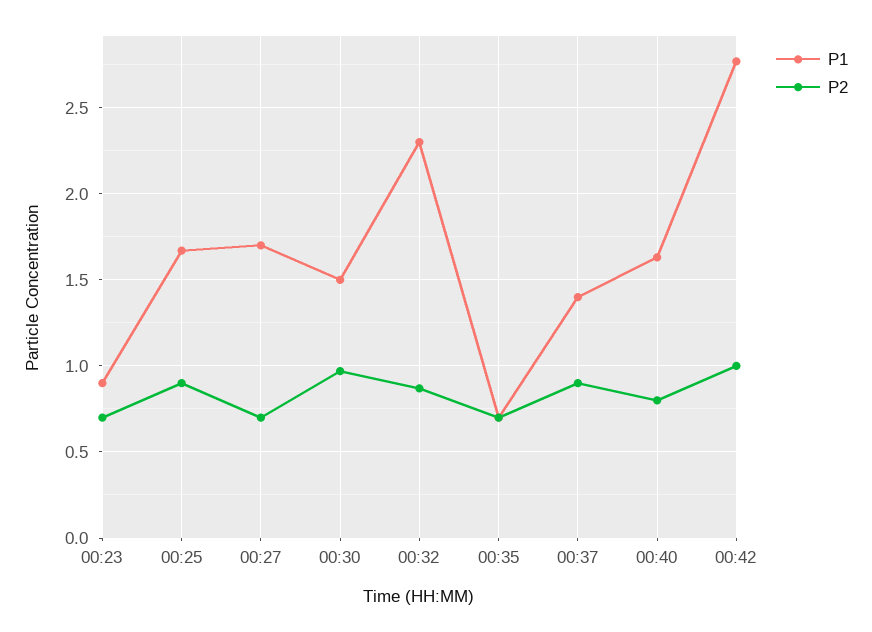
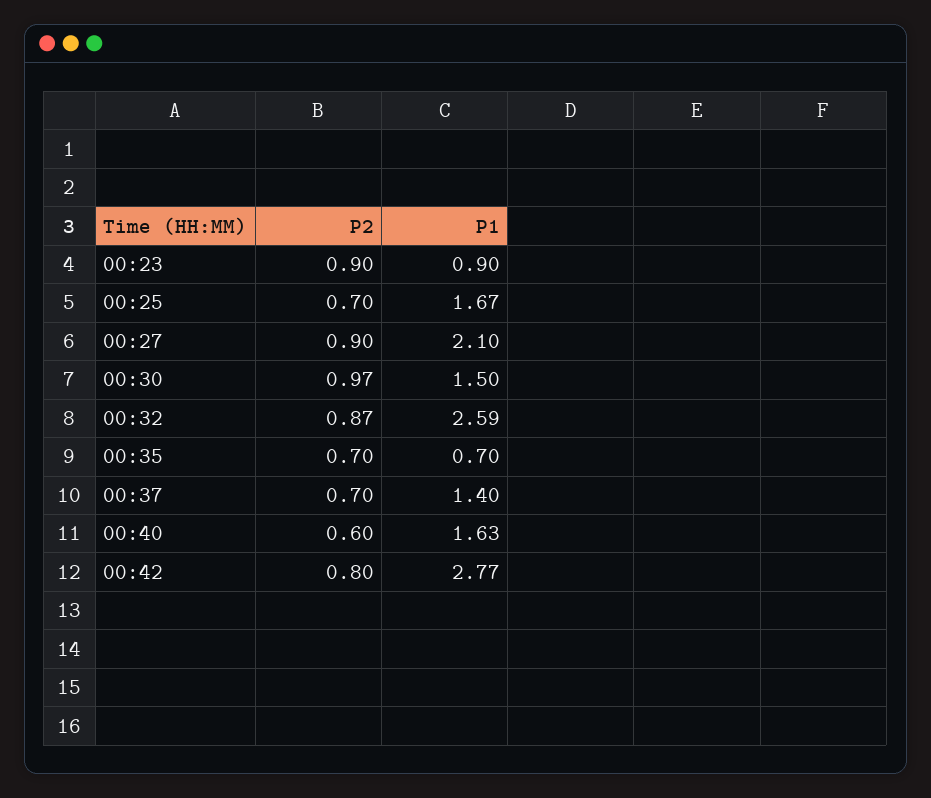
P2, 00:23: 0.7 -> 0.9
P2, 00:25: 0.9 -> 0.7
P1, 00:27: 1.7 -> 2.1
P2, 00:27: 0.7 -> 0.9
P1, 00:32: 2.3 -> 2.59
P2, 00:37: 0.9 -> 0.7
P2, 00:40: 0.8 -> 0.6
P2, 00:42: 1 -> 0.8

